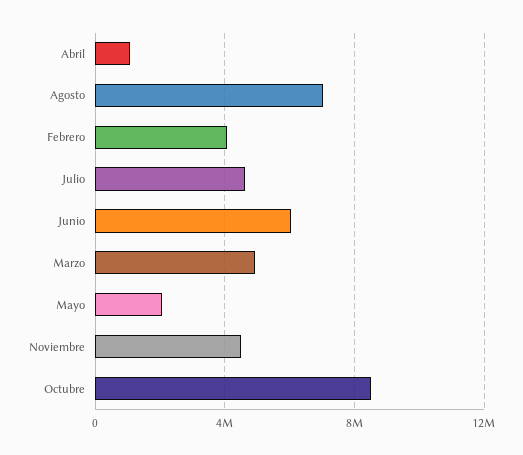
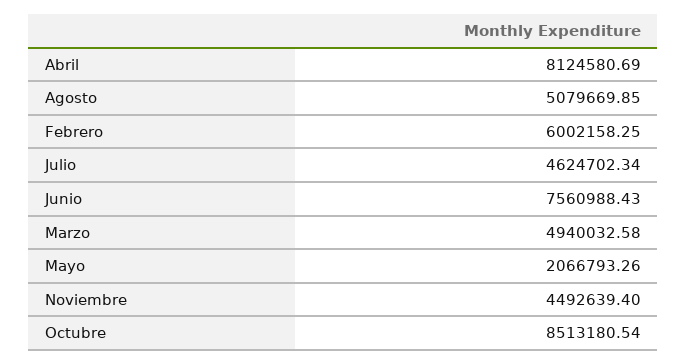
Abril: 1000000 -> 8124580.69
Agosto: 7000000 -> 5079669.85
Febrero: 4000000 -> 6002158.25
Junio: 6000000 -> 7560988.43

